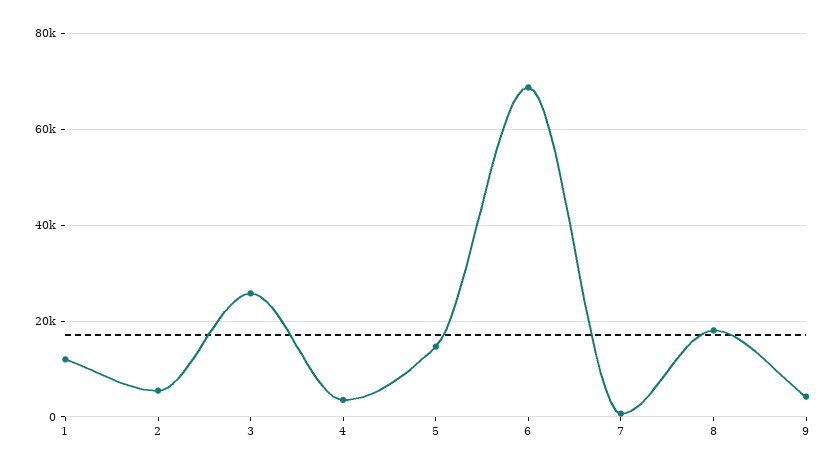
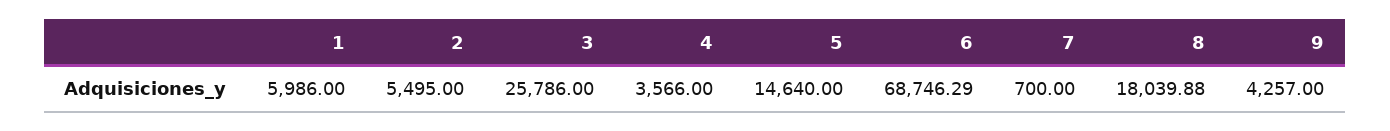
1: 12000 -> 5986

